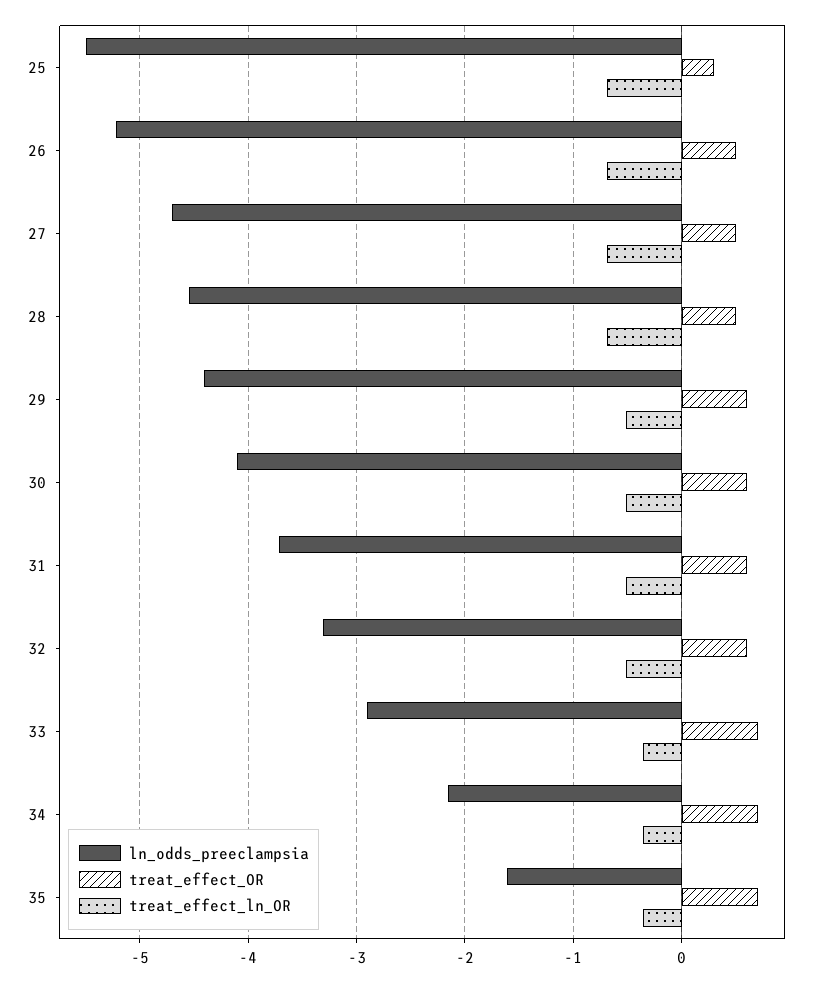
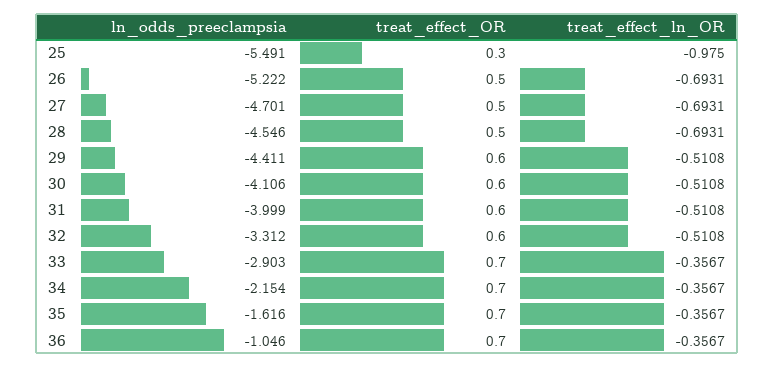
treat_effect_ln_OR, 25: -0.7 -> -0.975
ln_odds_preeclampsia, 31: -3.7 -> -3.999
ln_odds_preeclampsia, 36: none -> -1.046
treat_effect_OR, 36: none -> 0.7
treat_effect_ln_OR, 36: none -> -0.3567

